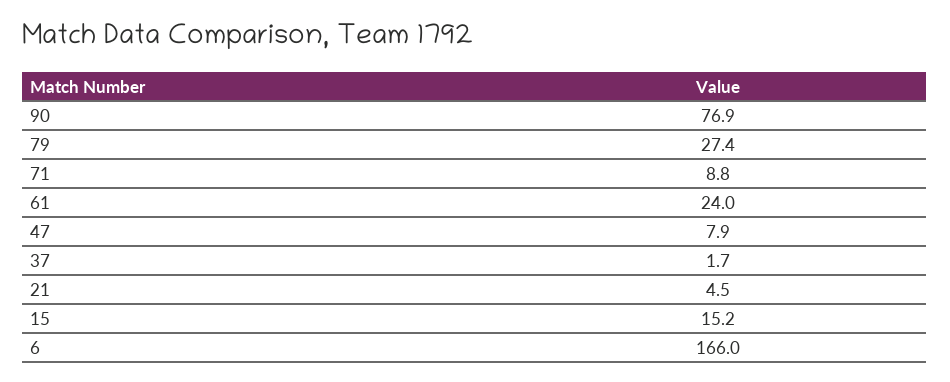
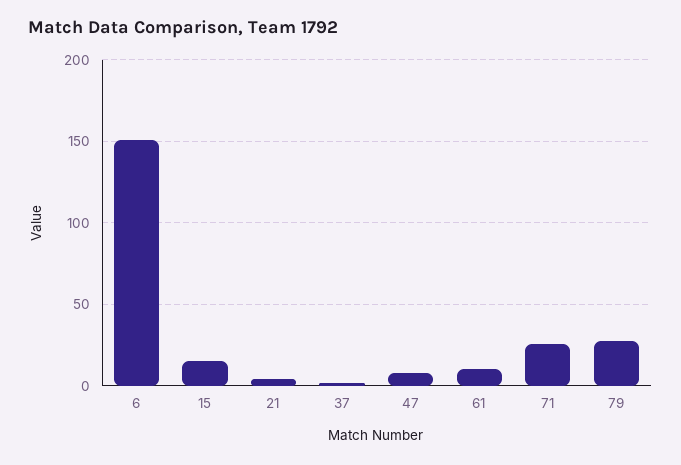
90: 76.9 -> none
71: 8.8 -> 25
61: 24 -> 10
6: 166 -> 150

